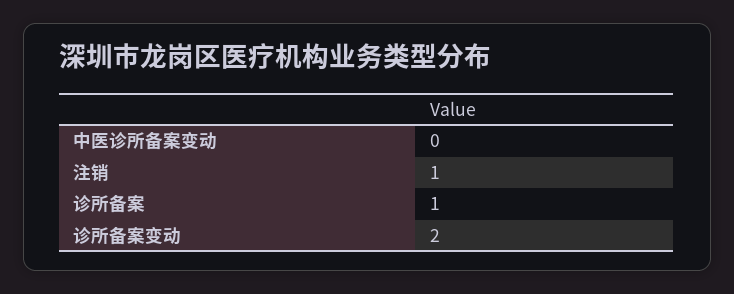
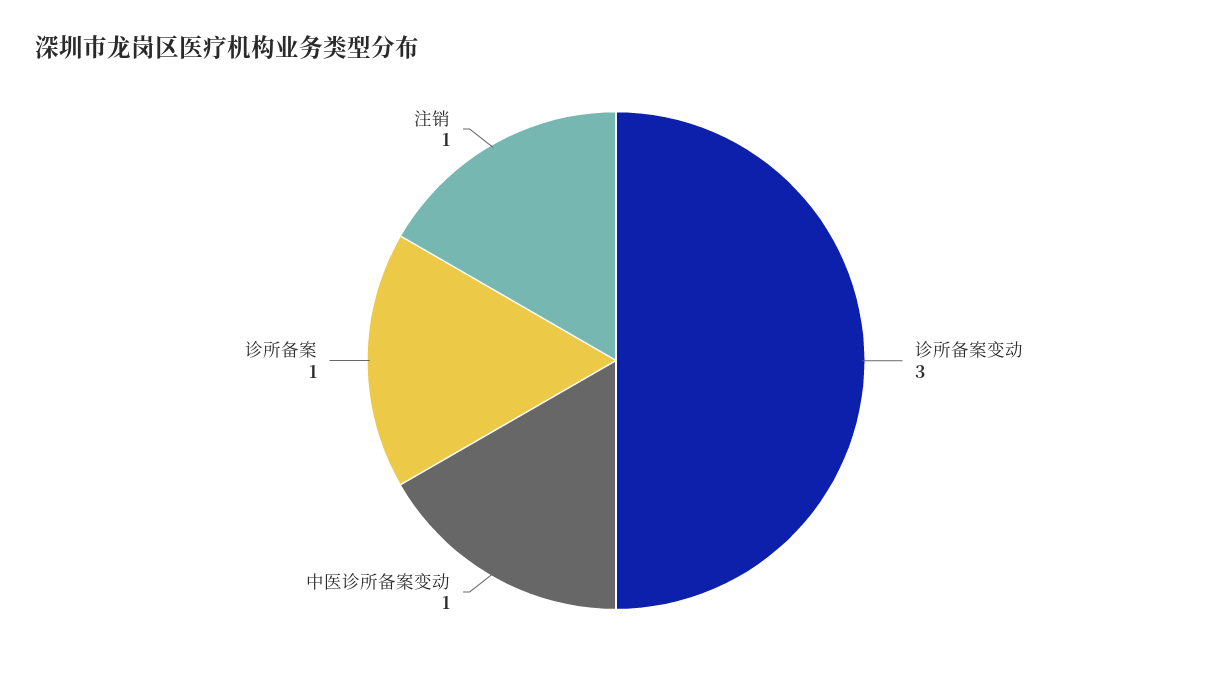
中医诊所备案变动: 0 -> 1
诊所备案变动: 2 -> 3

